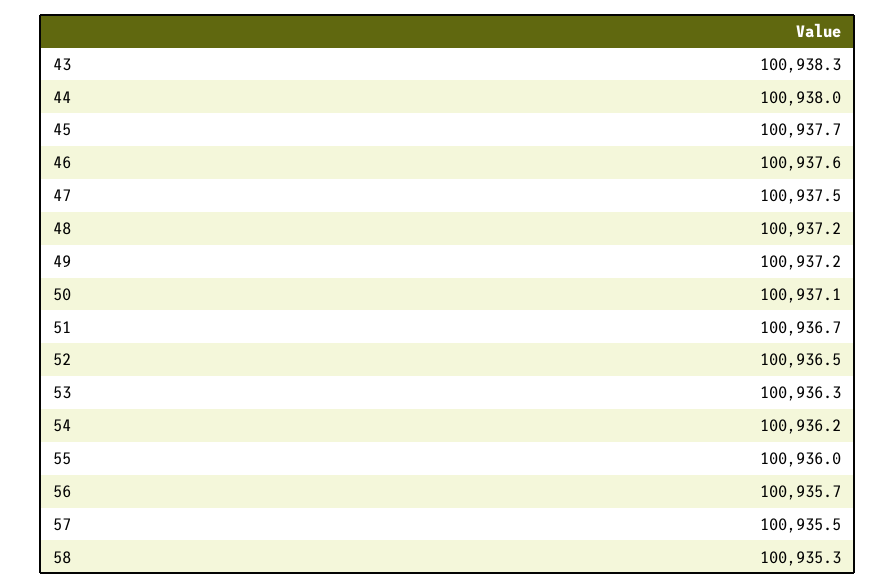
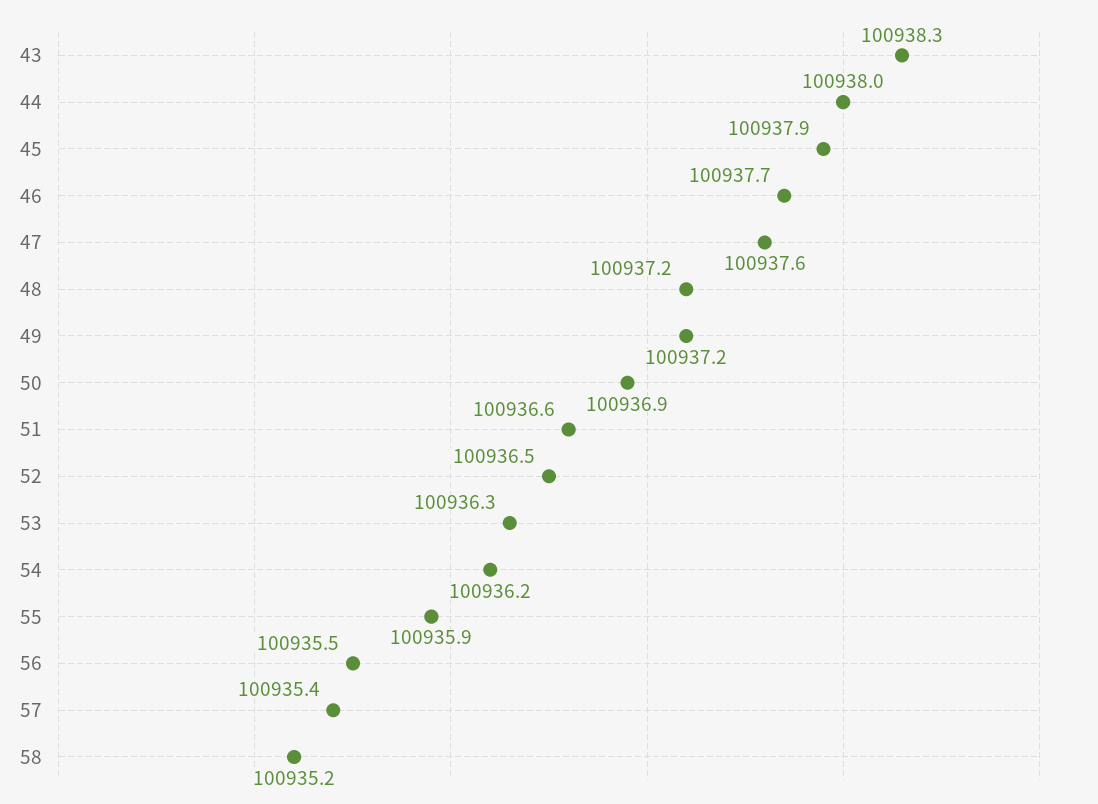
45: 100937.7 -> 100937.9
46: 100937.6 -> 100937.7
47: 100937.5 -> 100937.6
50: 100937.1 -> 100936.9
51: 100936.7 -> 100936.6
55: 100936 -> 100935.9
56: 100935.7 -> 100935.5
57: 100935.5 -> 100935.4
58: 100935.3 -> 100935.2

